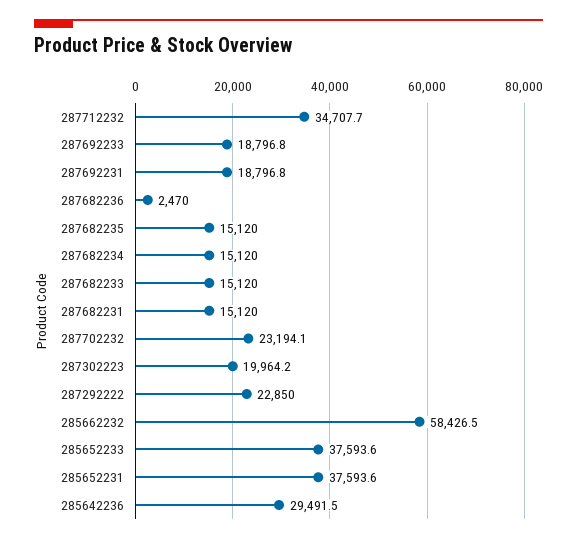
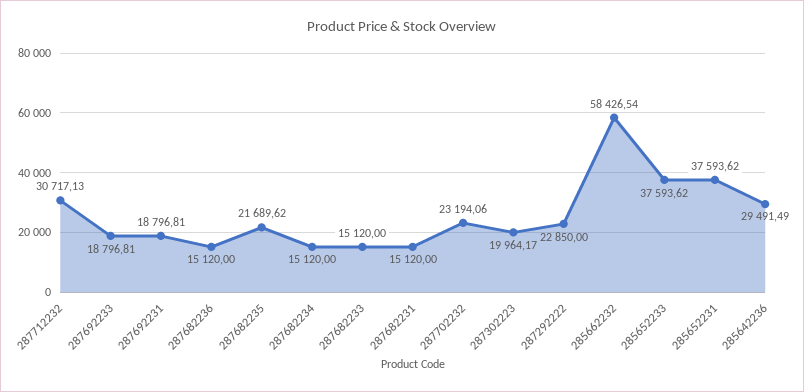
287712232: 34707.7 -> 30717.13
287682236: 2470 -> 15120
287682235: 15120 -> 21689.62

